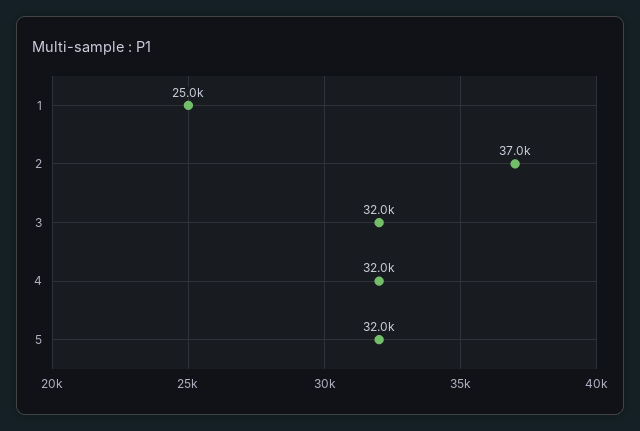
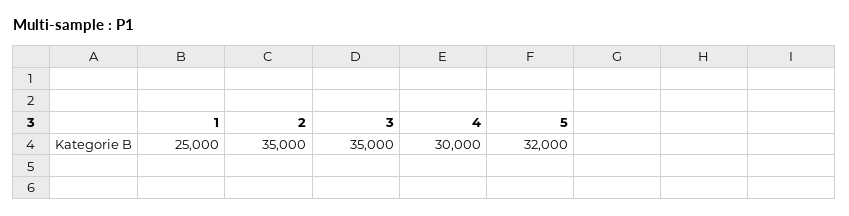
2: 37000 -> 35000
3: 32000 -> 35000
4: 32000 -> 30000

